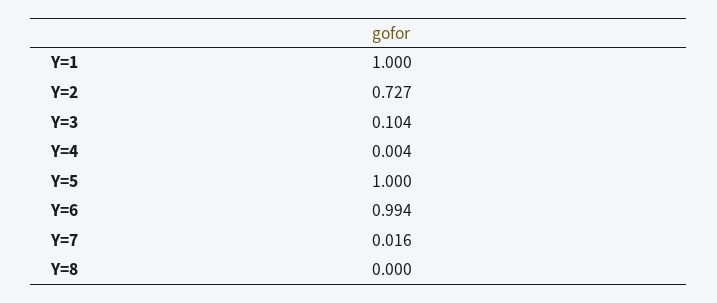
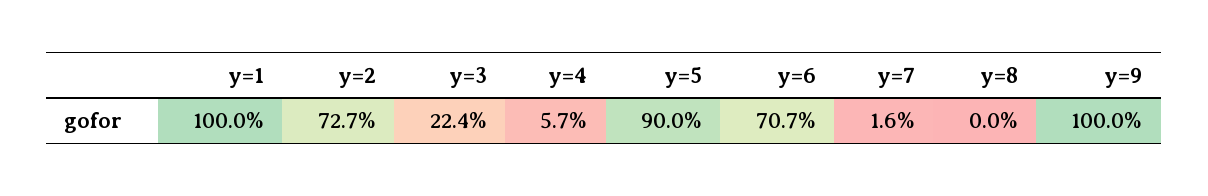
Y=3: 0.104 -> 0.224
Y=4: 0.004 -> 0.057
Y=5: 1 -> 0.9
Y=6: 0.994 -> 0.707
y=9: none -> 1

